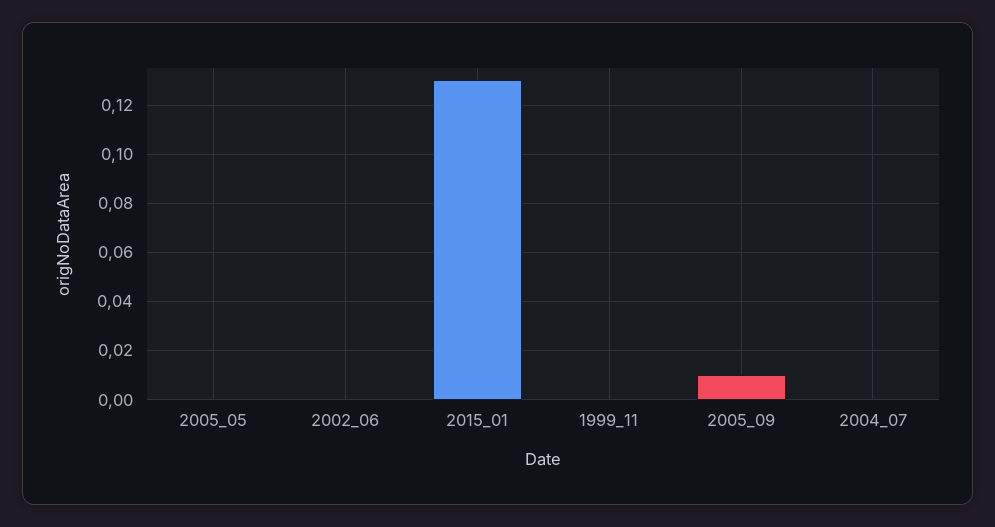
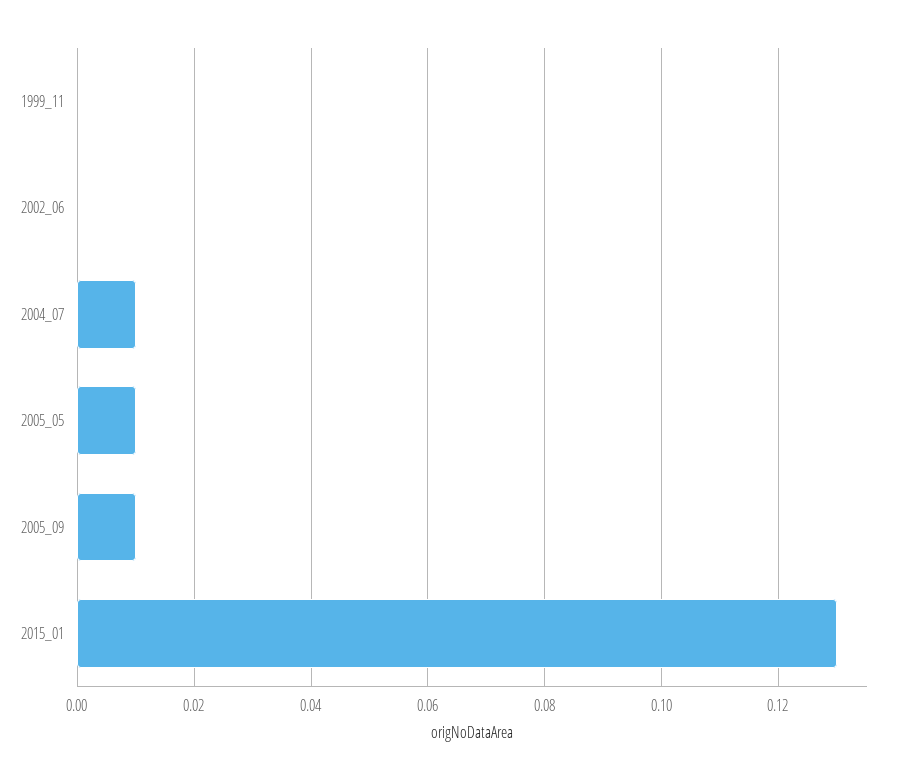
2005_05: 0 -> 0.01
2004_07: 0 -> 0.01

